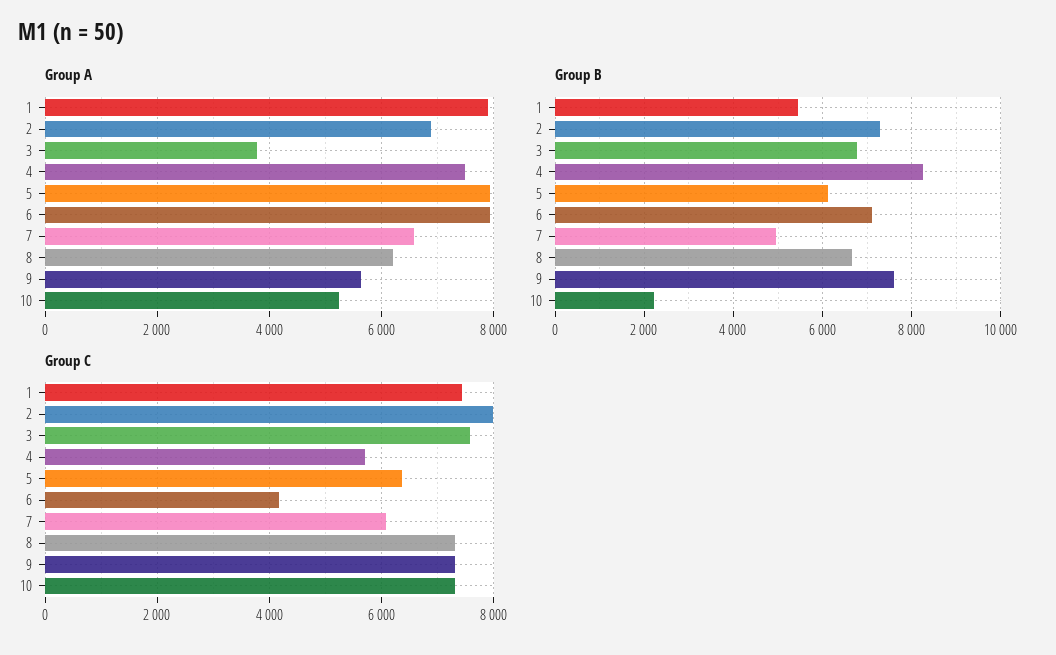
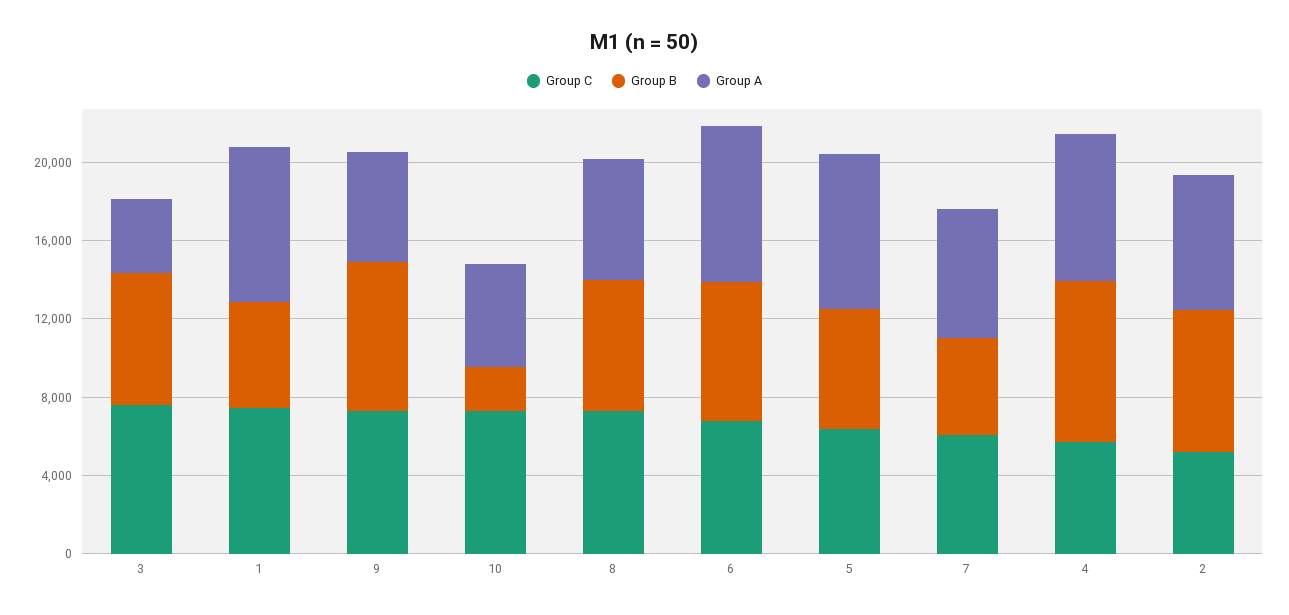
Group C, 2: 8000 -> 5000
Group C, 6: 4200 -> 7000

